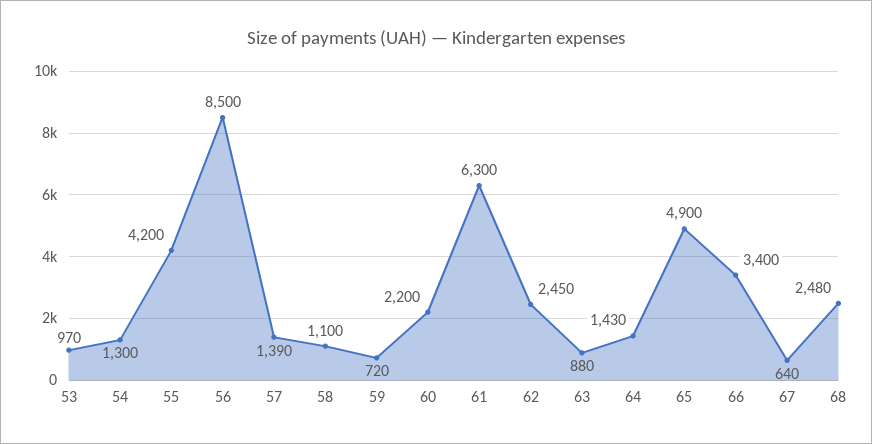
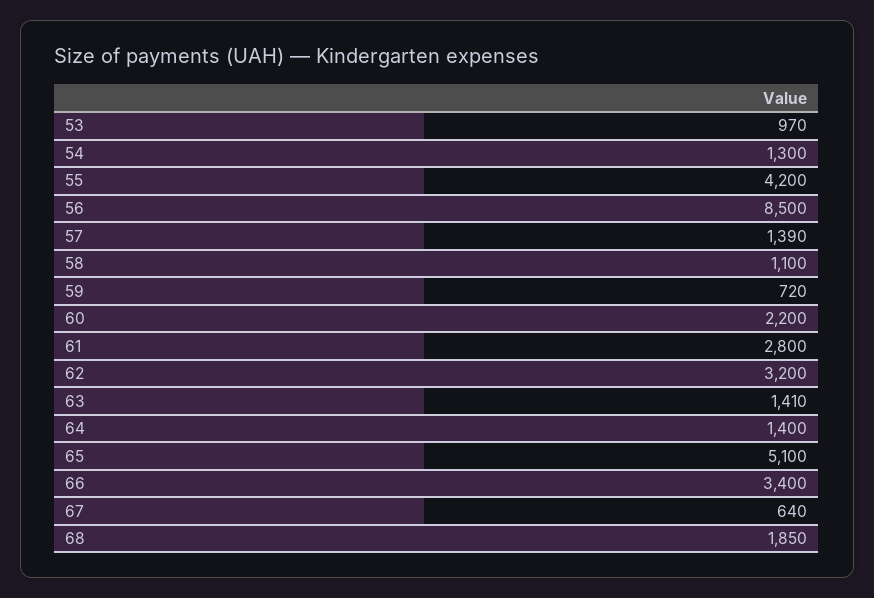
61: 6300 -> 2800
62: 2450 -> 3200
63: 880 -> 1410
64: 1430 -> 1400
65: 4900 -> 5100
68: 2480 -> 1850

